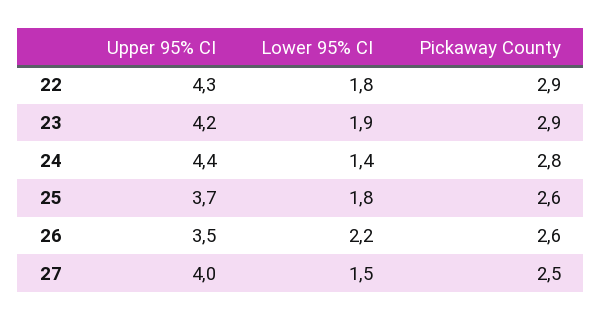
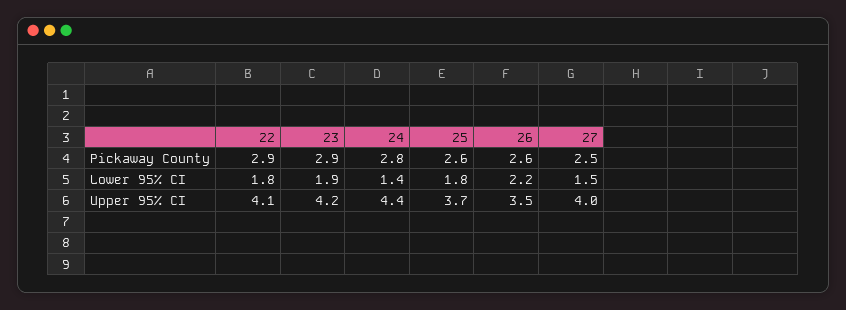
Upper 95% CI, 22: 4.3 -> 4.1

